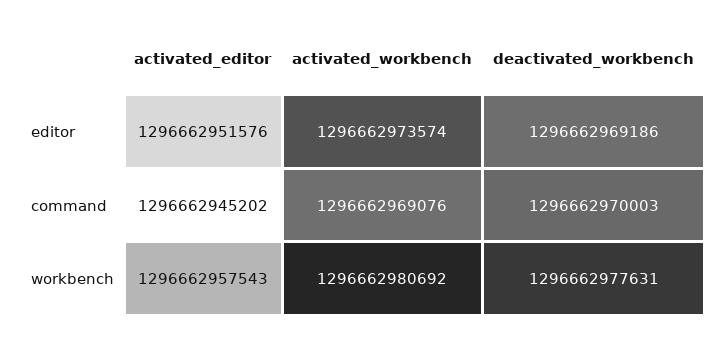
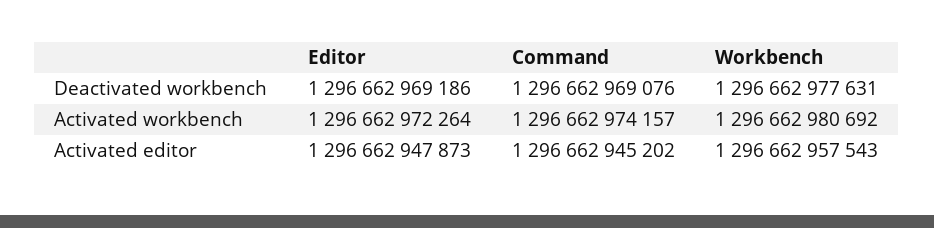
activated_editor, editor: 1296662951576 -> 1296662947873
activated_workbench, editor: 1296662973574 -> 1296662972264
activated_workbench, command: 1296662969076 -> 1296662974157
deactivated_workbench, command: 1296662970003 -> 1296662969076

